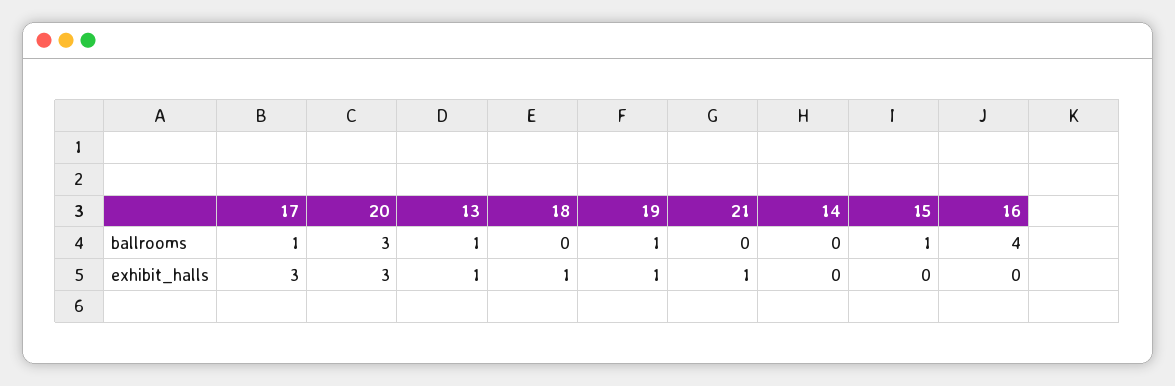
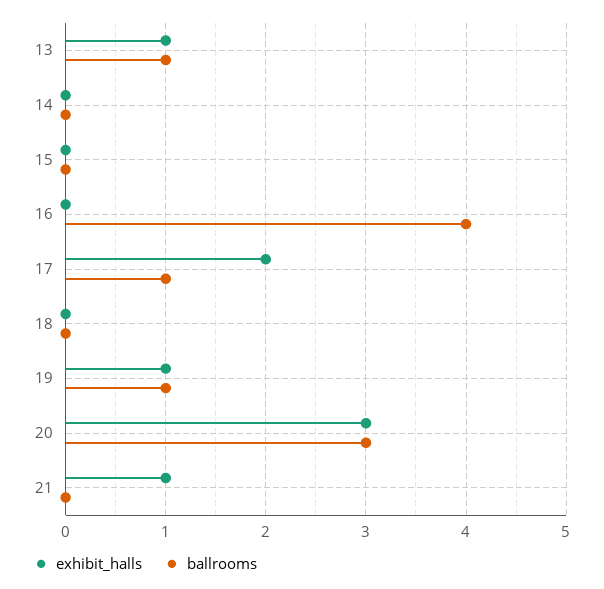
ballrooms, 15: 1 -> 0
exhibit_halls, 17: 3 -> 2
exhibit_halls, 18: 1 -> 0

